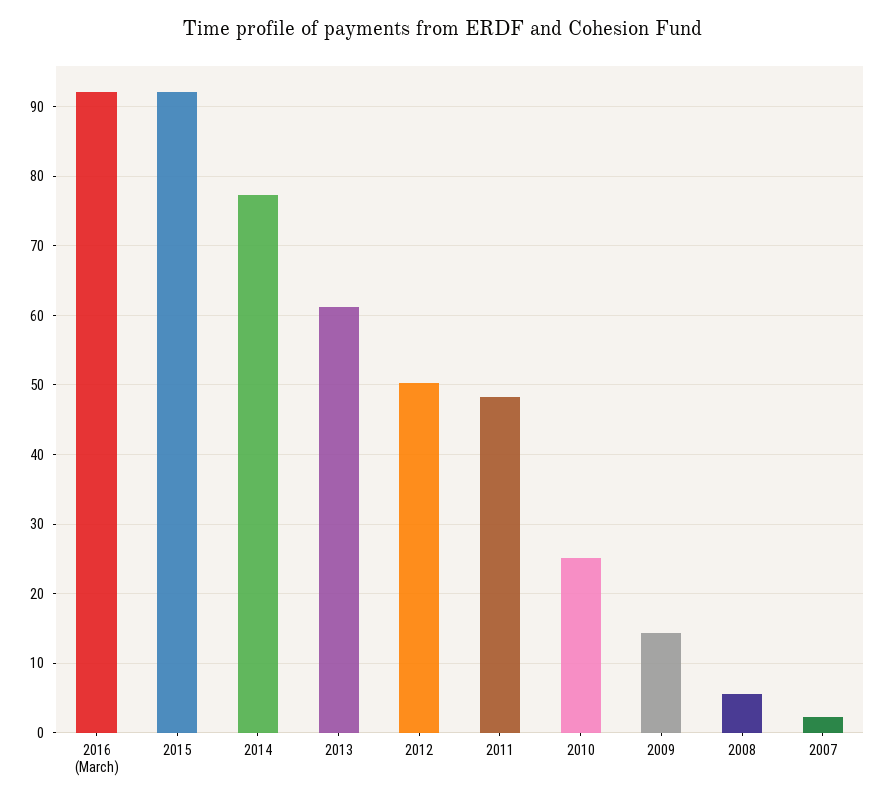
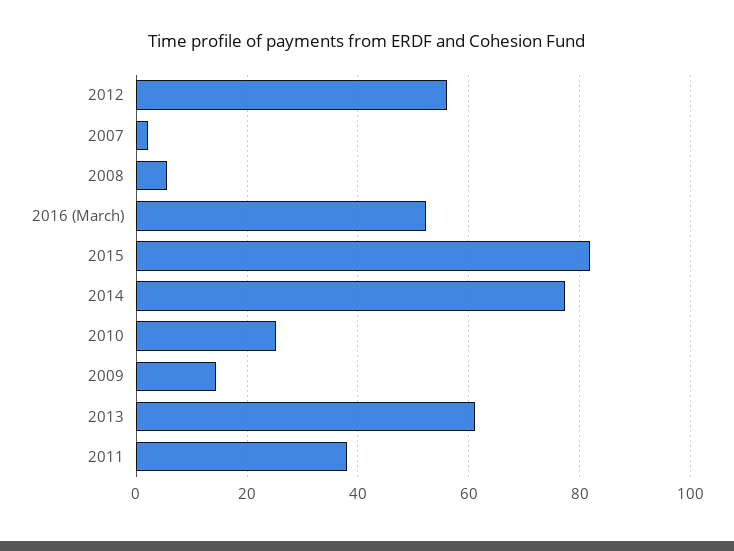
2016 (March): 92 -> 52
2015: 92 -> 82
2012: 50 -> 56
2011: 48 -> 38

